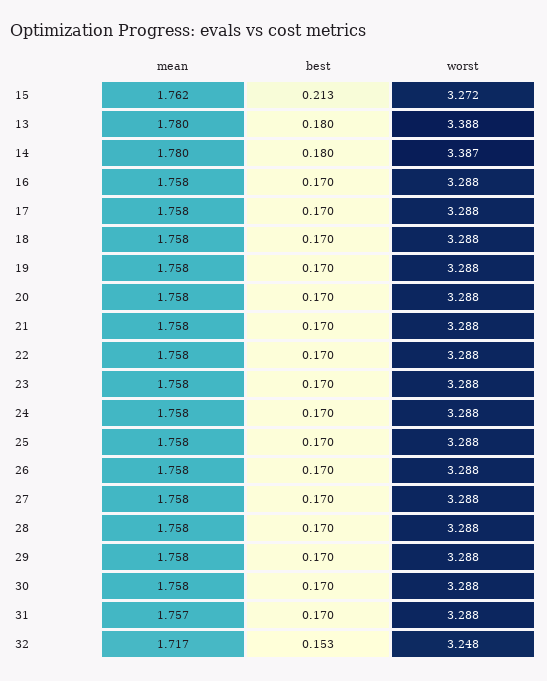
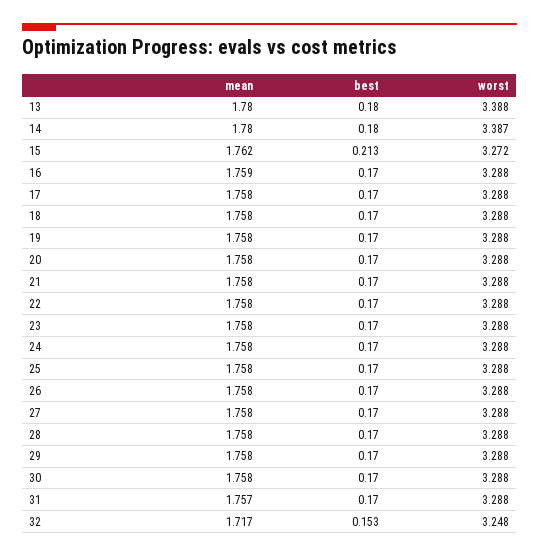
mean, 16: 1.758 -> 1.759

